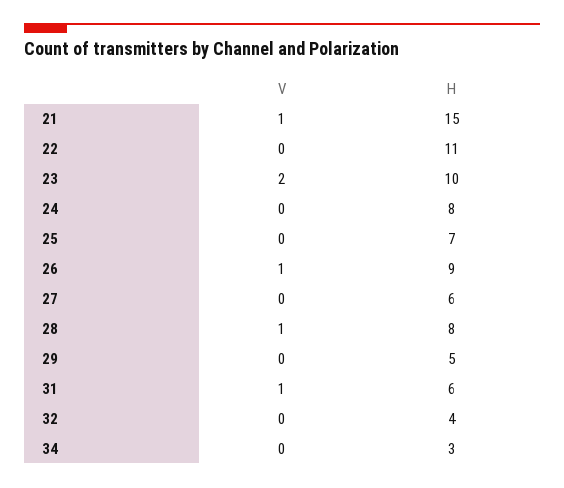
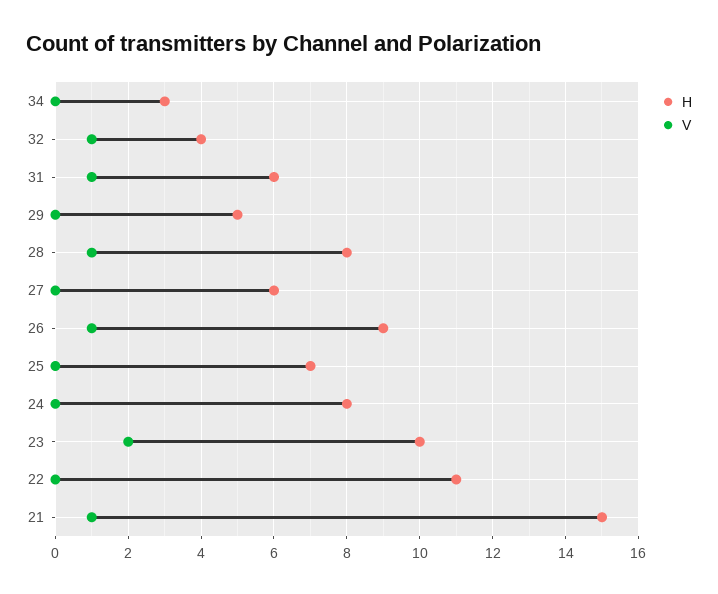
V, 32: 0 -> 1

